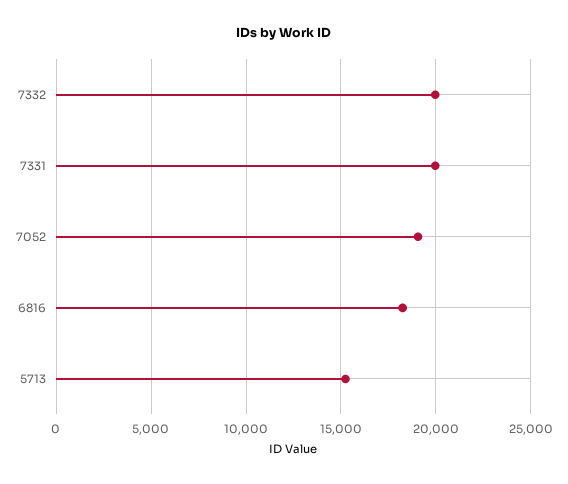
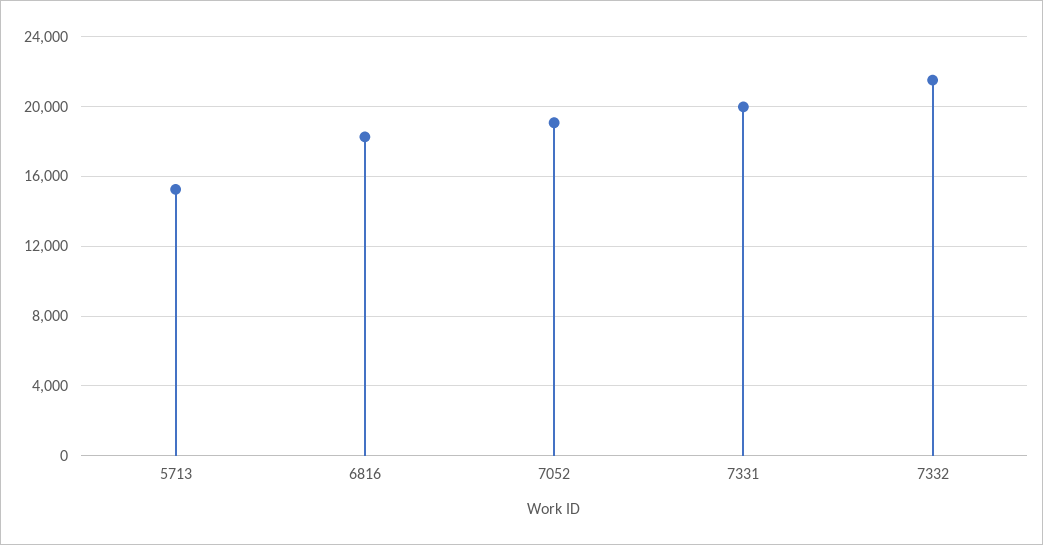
7332: 20000 -> 21500

